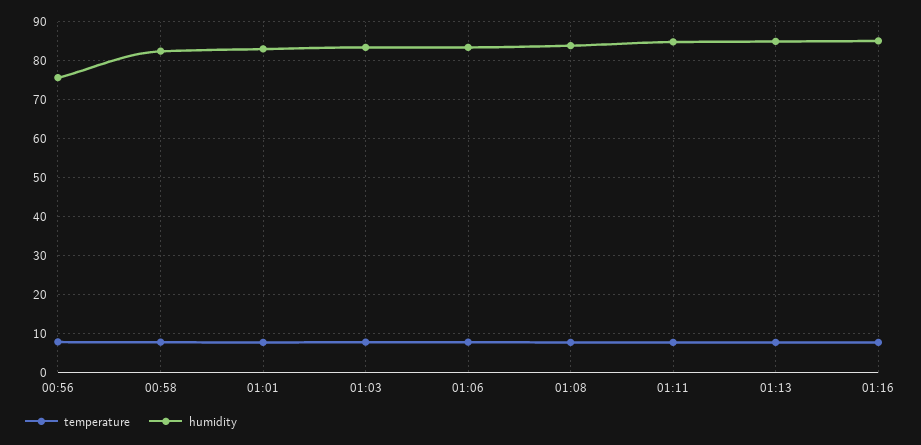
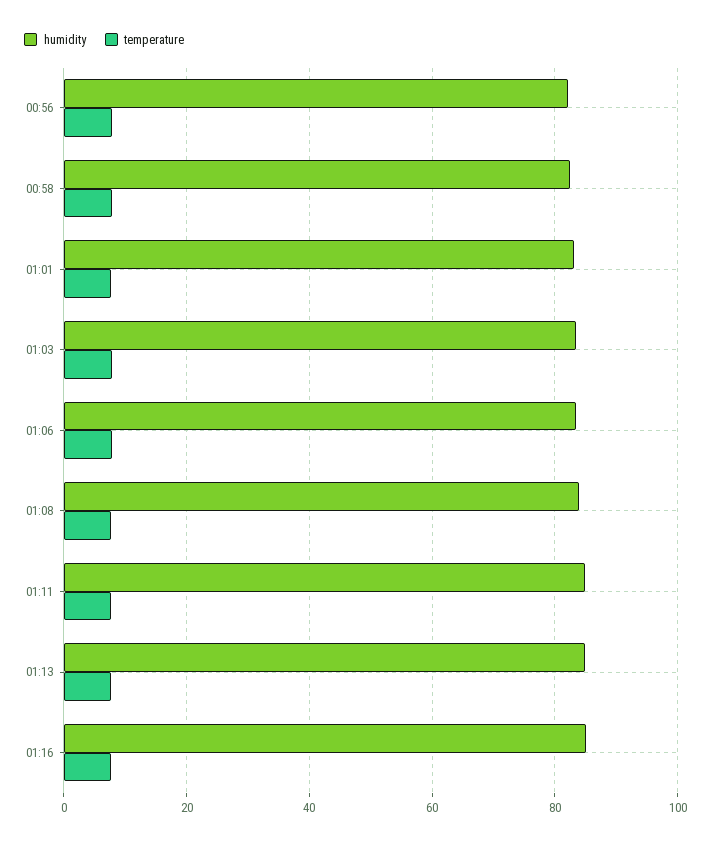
humidity, 00:56: 76 -> 82

